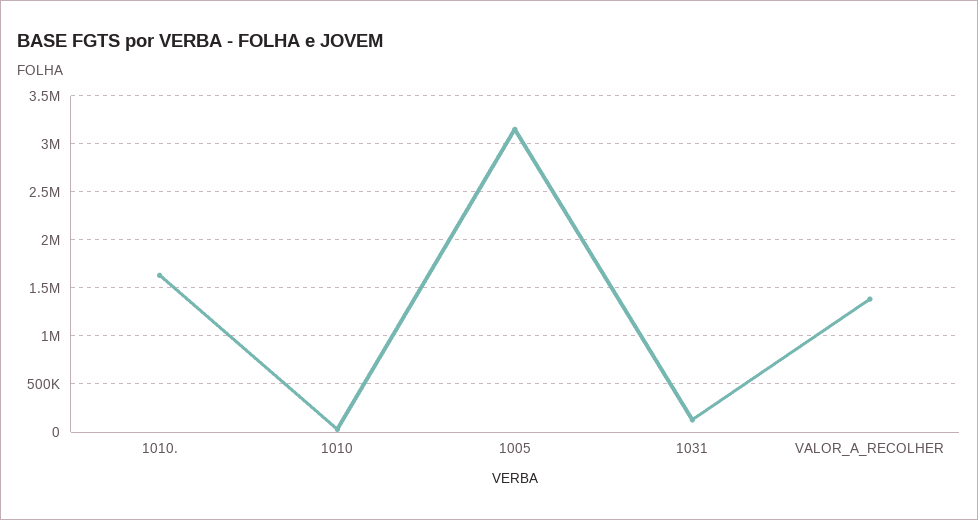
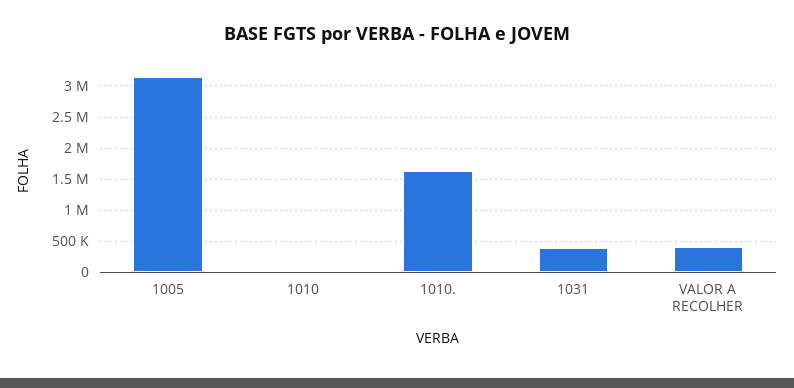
1031: 100000 -> 400000
VALOR_A_RECOLHER: 1400000 -> 400000

